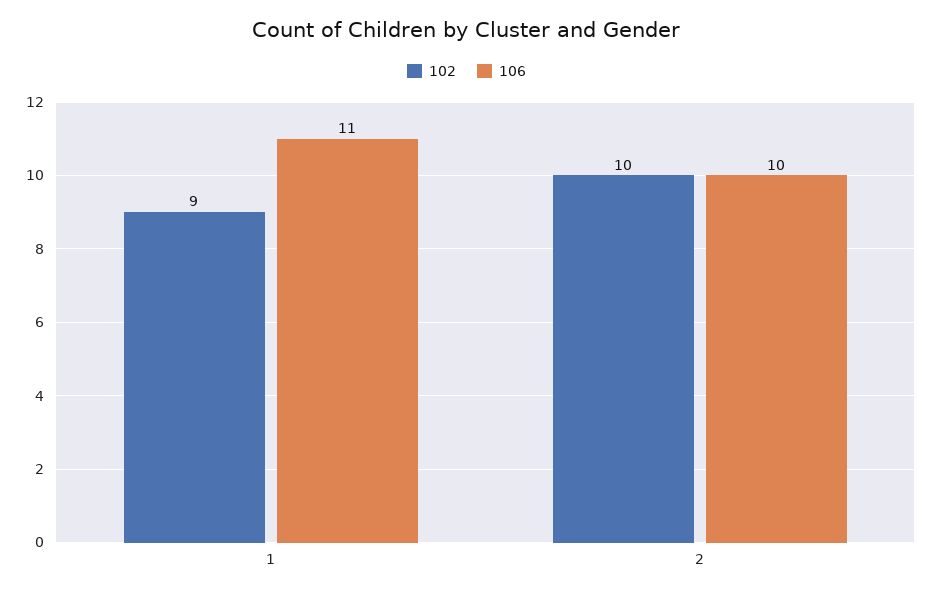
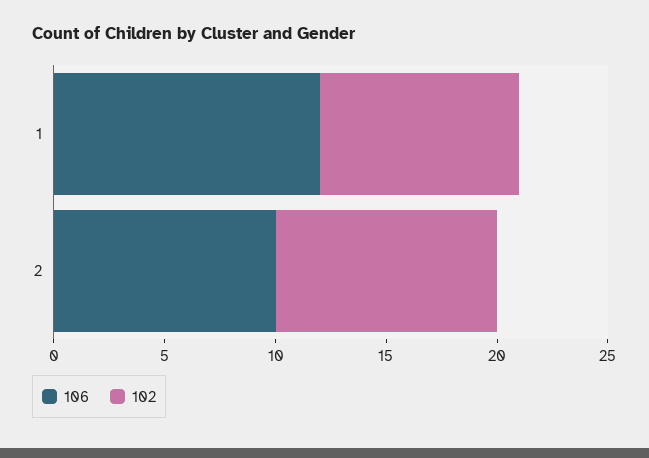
106, 1: 11 -> 12

